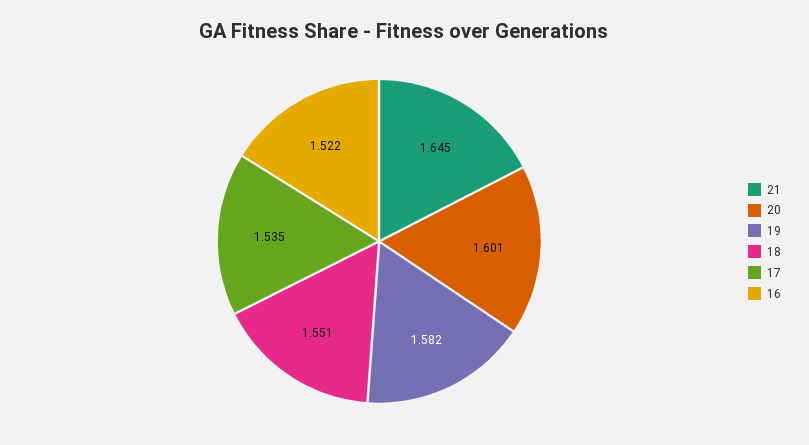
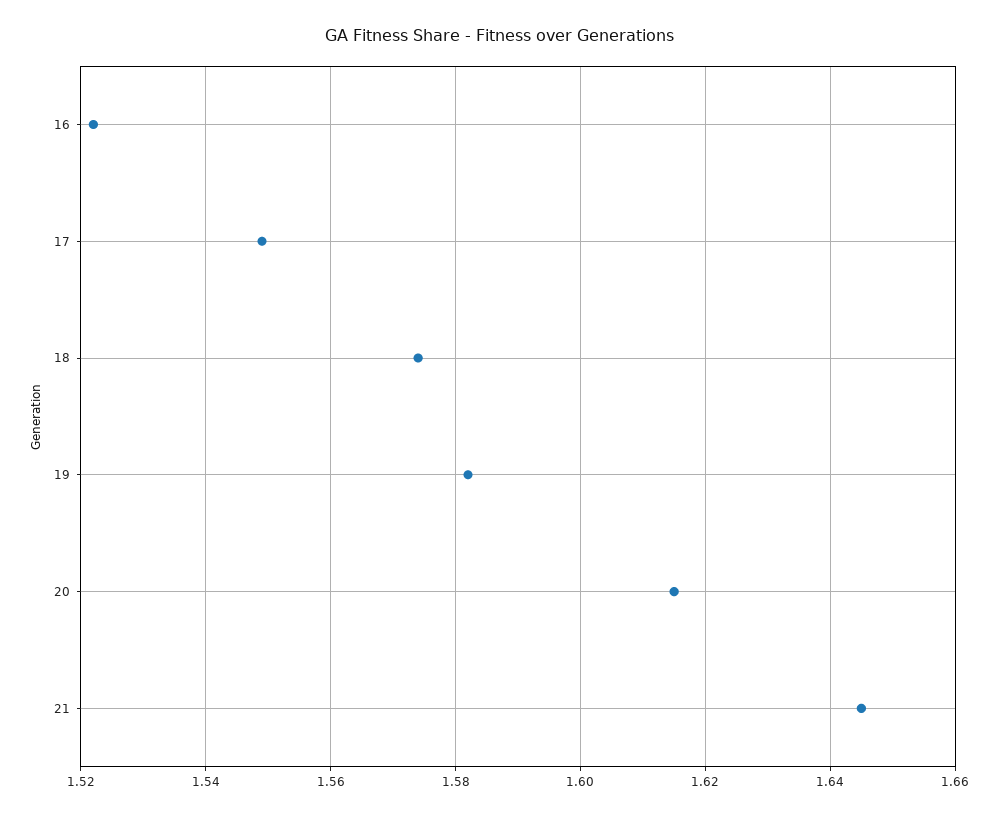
20: 1.601 -> 1.615
18: 1.551 -> 1.575
17: 1.535 -> 1.55

